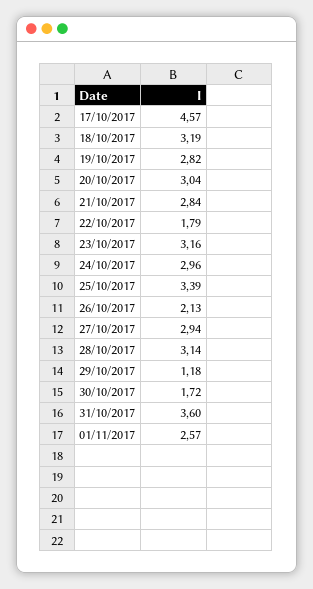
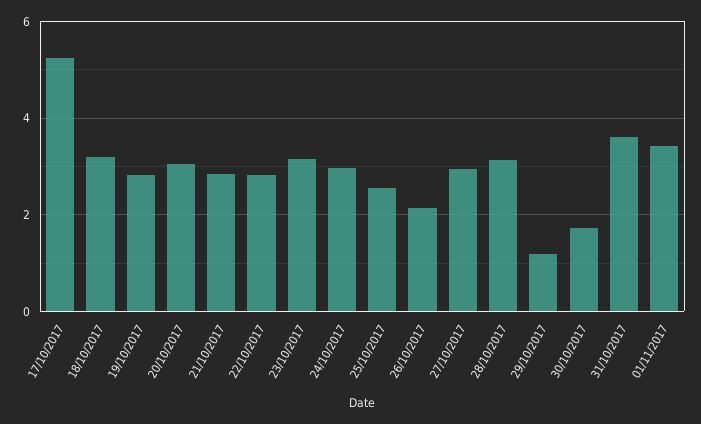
17/10/2017: 4.57 -> 5.2
22/10/2017: 1.79 -> 2.8
25/10/2017: 3.39 -> 2.6
01/11/2017: 2.57 -> 3.4

